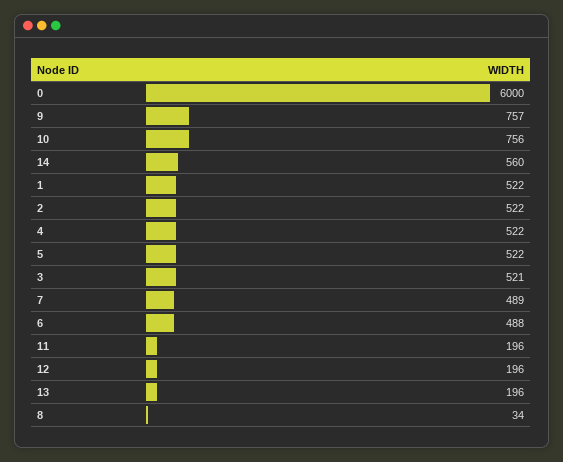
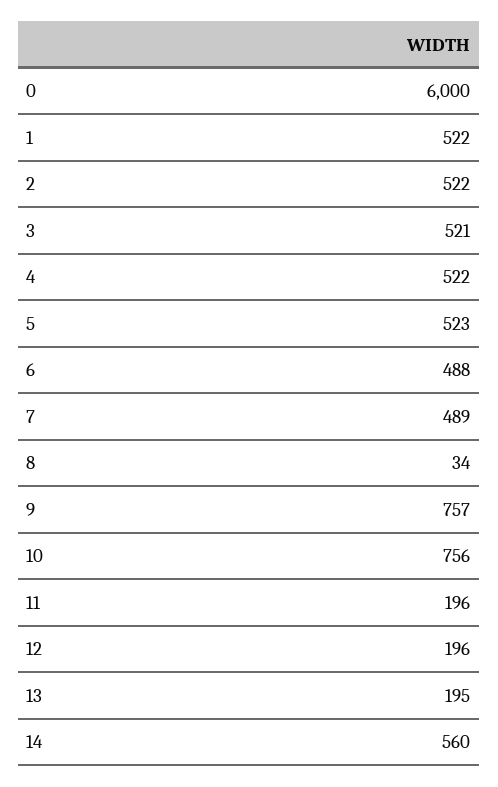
5: 522 -> 523
13: 196 -> 195

